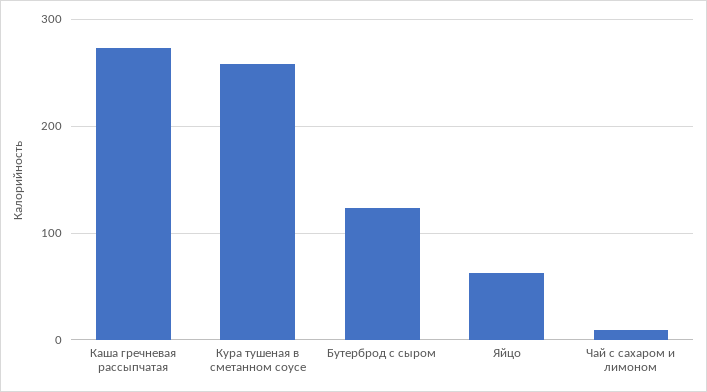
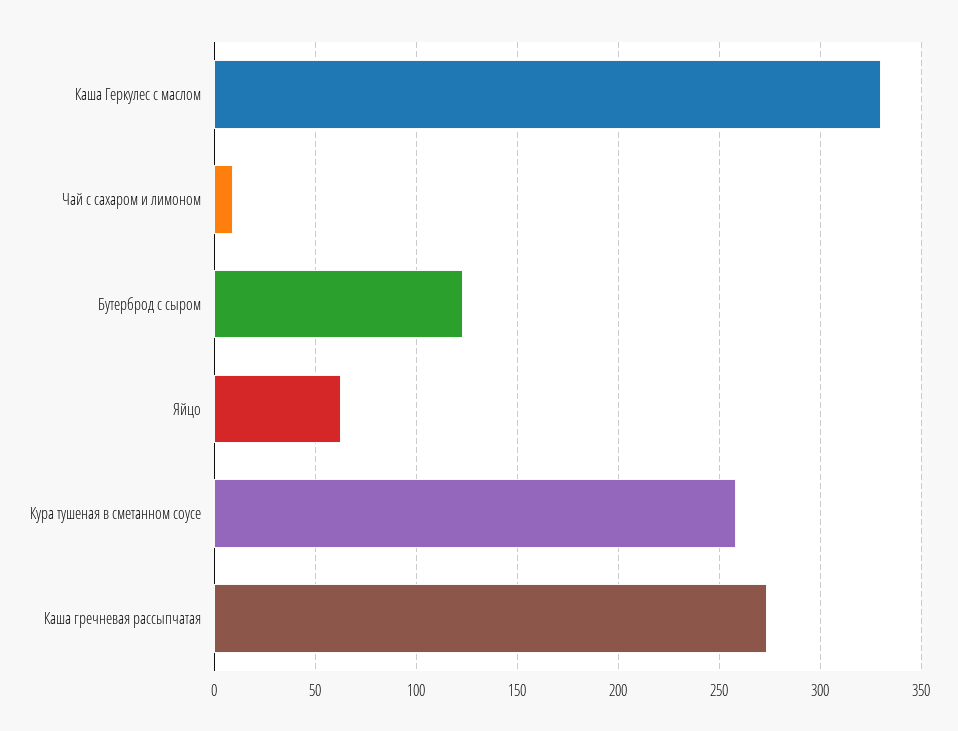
Каша Геркулес с маслом: none -> 330

